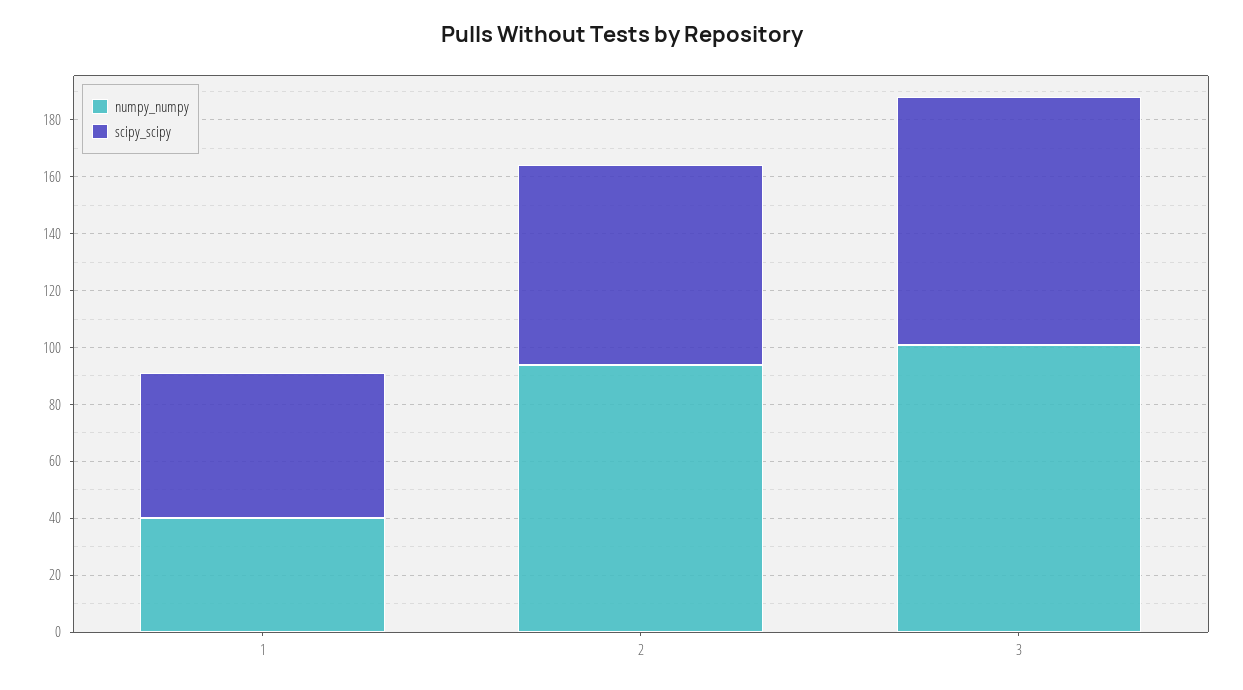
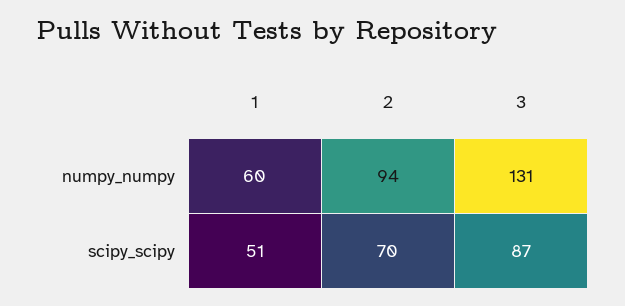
numpy_numpy, 1: 40 -> 60
numpy_numpy, 3: 100 -> 131

